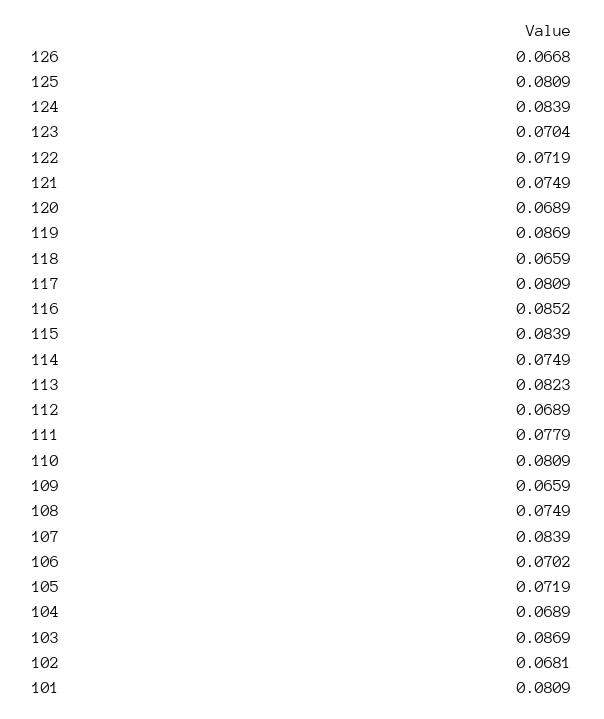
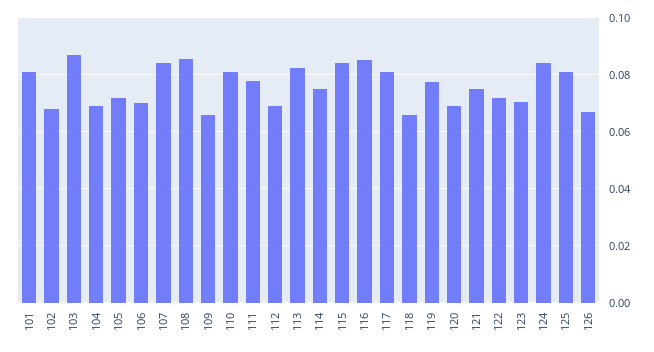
119: 0.0869 -> 0.0775
108: 0.0749 -> 0.085

